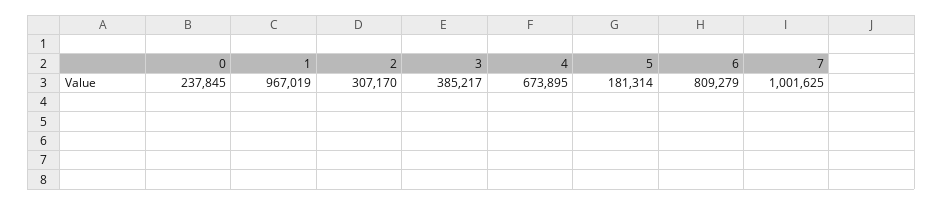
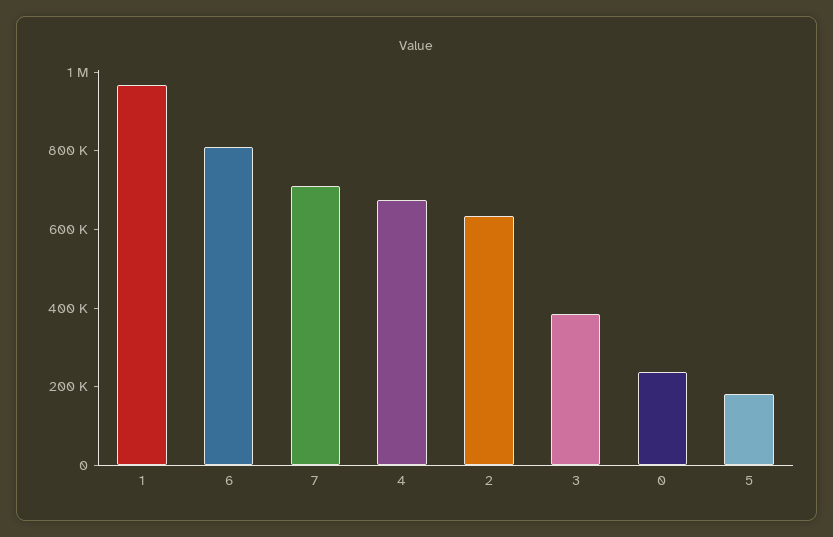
2: 307170 -> 650000
7: 1001625 -> 700000

